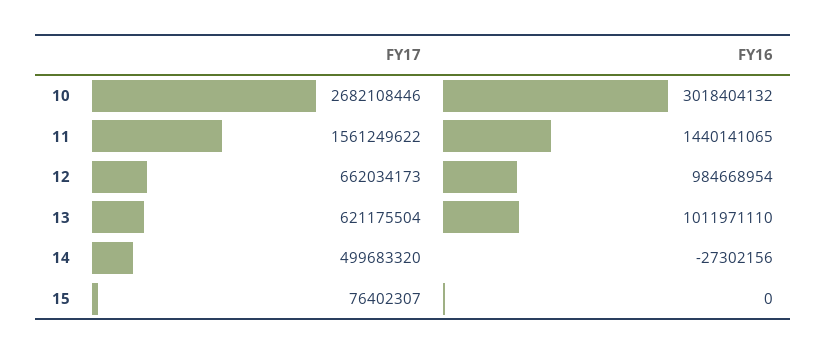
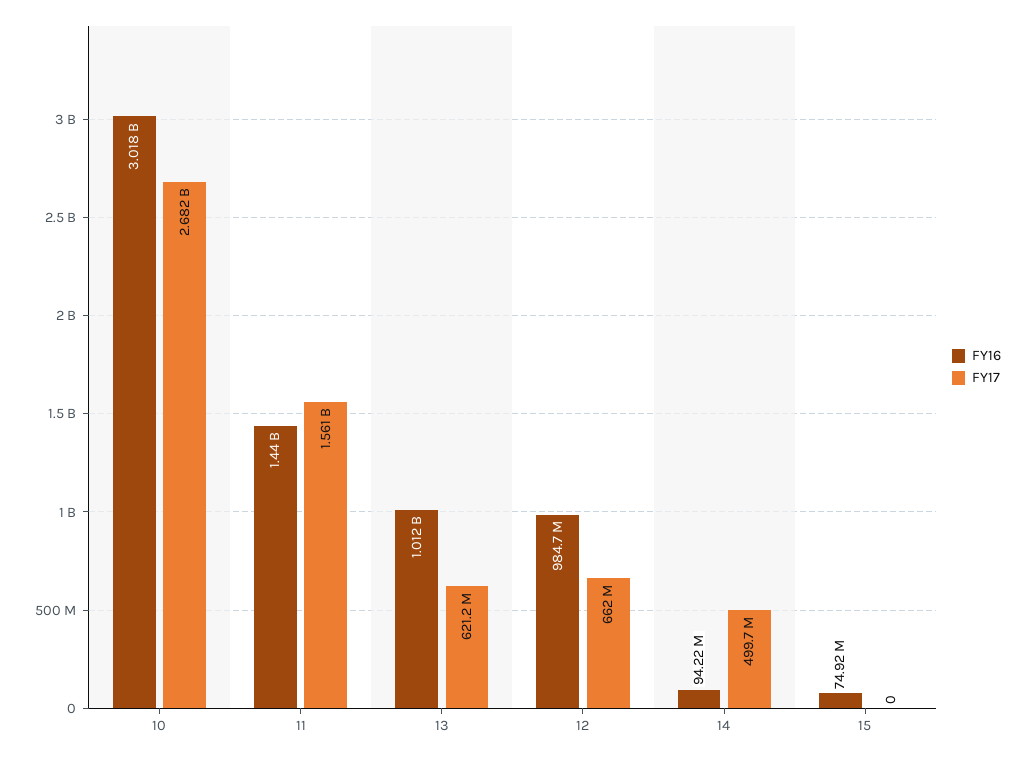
FY16, 14: -27302156 -> 94220000
FY17, 15: 76402307 -> 0
FY16, 15: 0 -> 74920000

